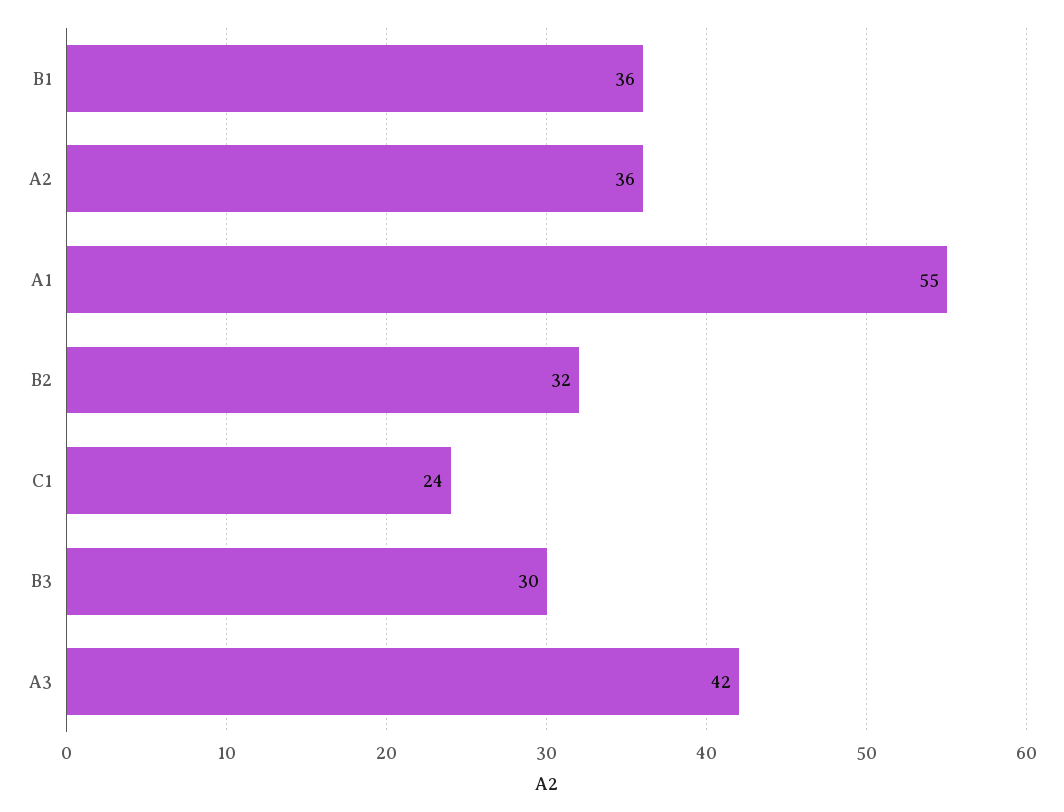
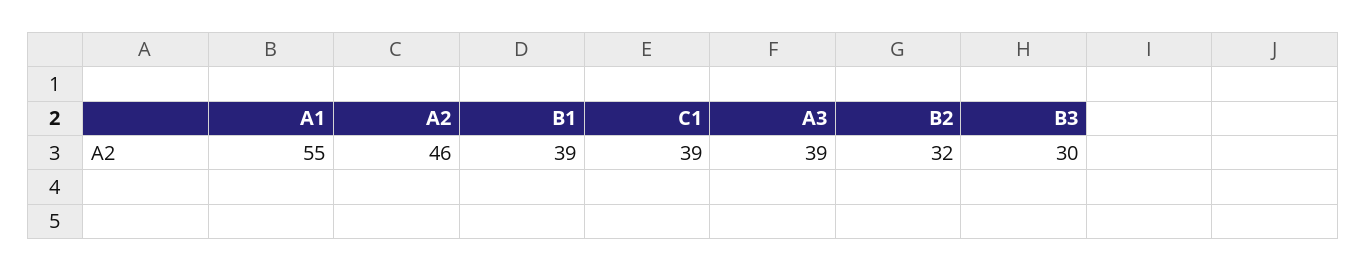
B1: 36 -> 39
A2: 36 -> 46
C1: 24 -> 39
A3: 42 -> 39

